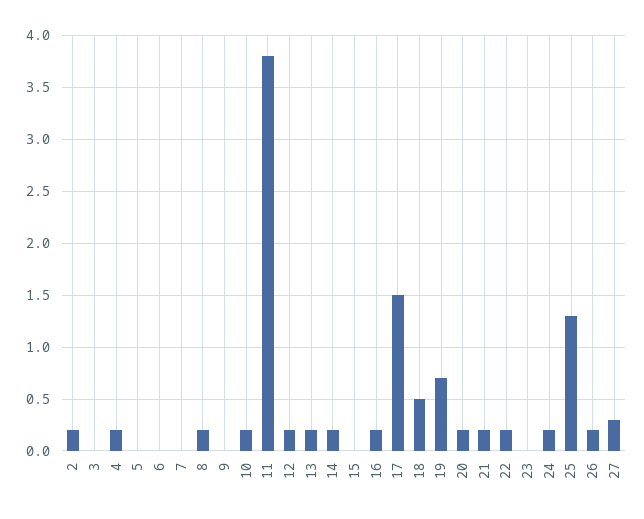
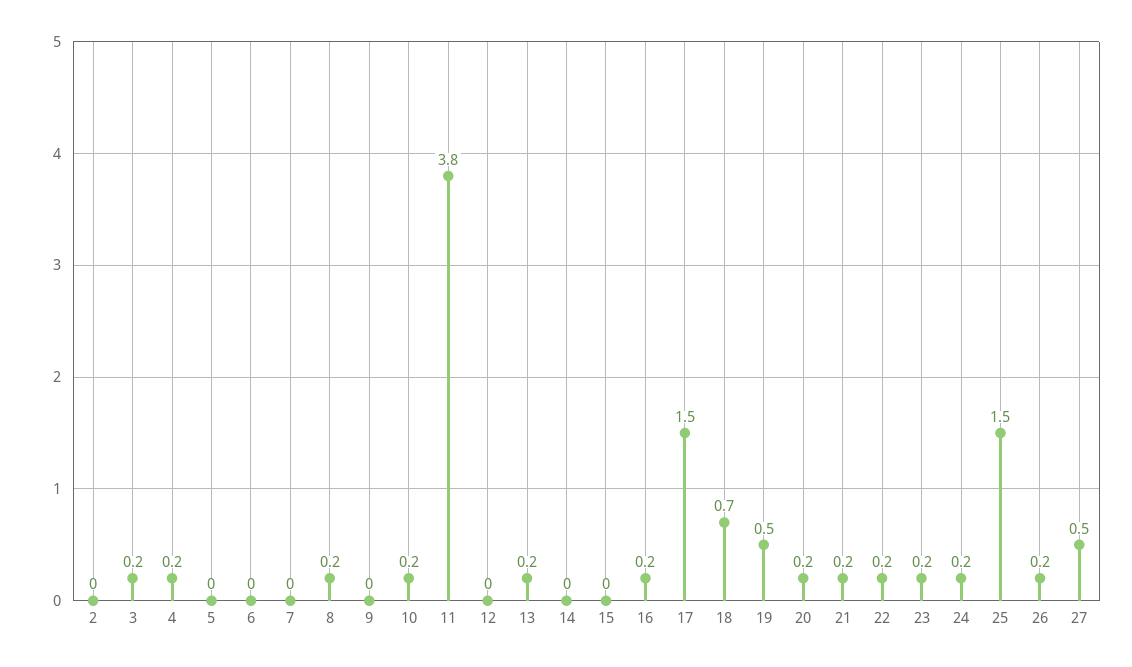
2: 0.2 -> 0
3: 0 -> 0.2
12: 0.2 -> 0
14: 0.2 -> 0
18: 0.5 -> 0.7
19: 0.7 -> 0.5
23: 0 -> 0.2
25: 1.3 -> 1.5
27: 0.3 -> 0.5

